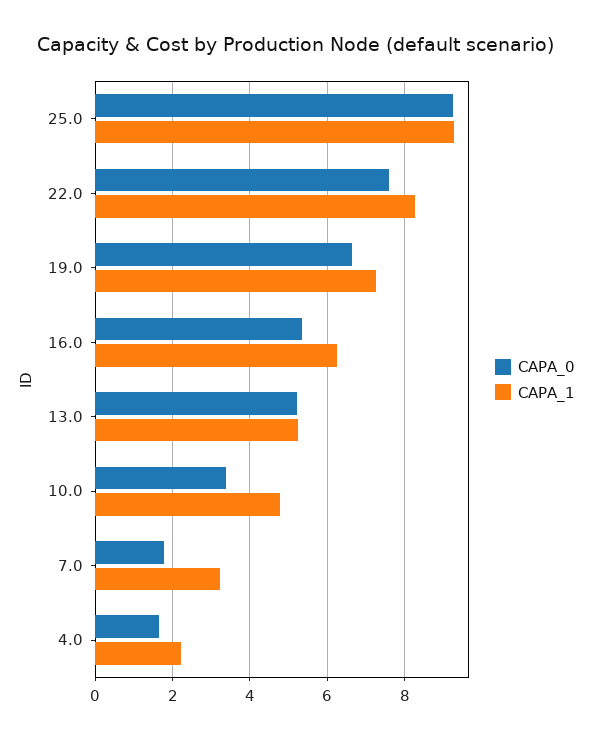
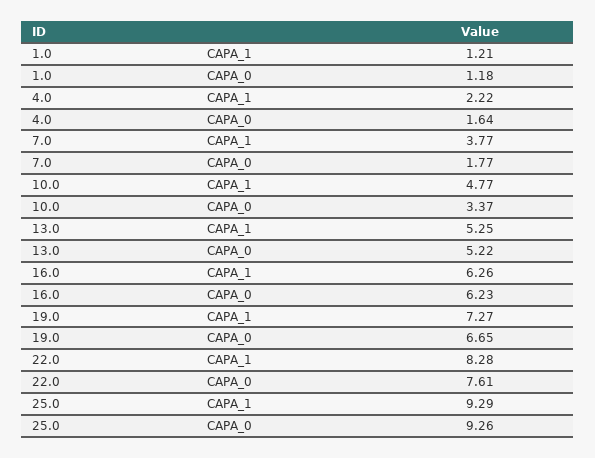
CAPA_0, 16.0: 5.4 -> 6.23
CAPA_1, 7.0: 3.2 -> 3.77
CAPA_1, 1.0: none -> 1.21
CAPA_0, 1.0: none -> 1.18

